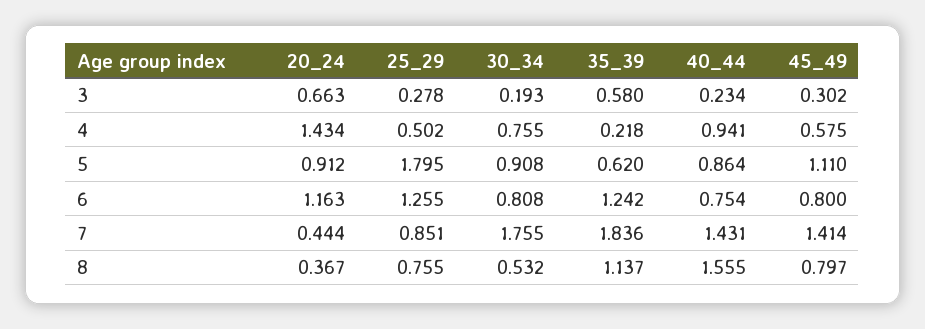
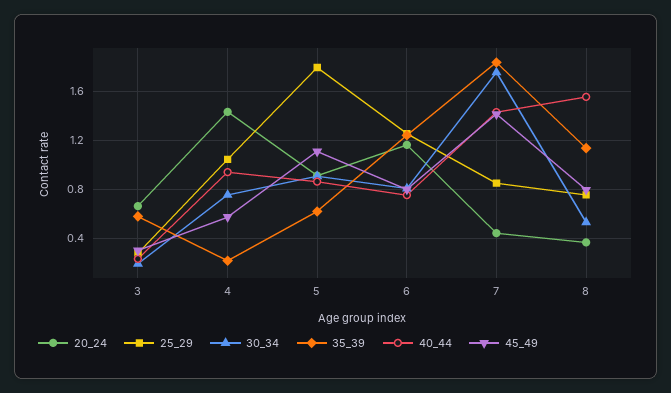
25_29, 4: 0.502 -> 1.05

